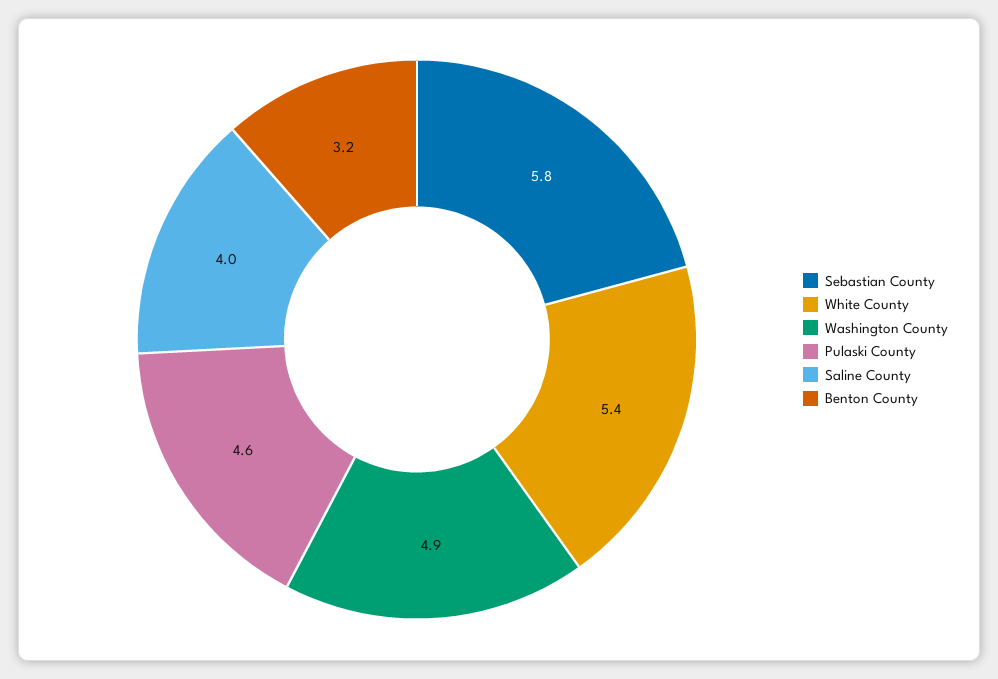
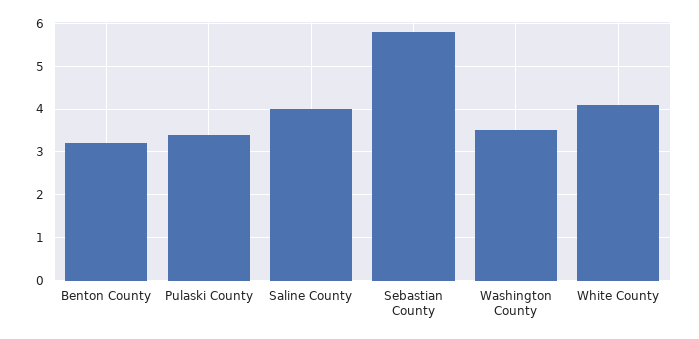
White County: 5.4 -> 4
Washington County: 4.9 -> 3.5
Pulaski County: 4.6 -> 3.5

